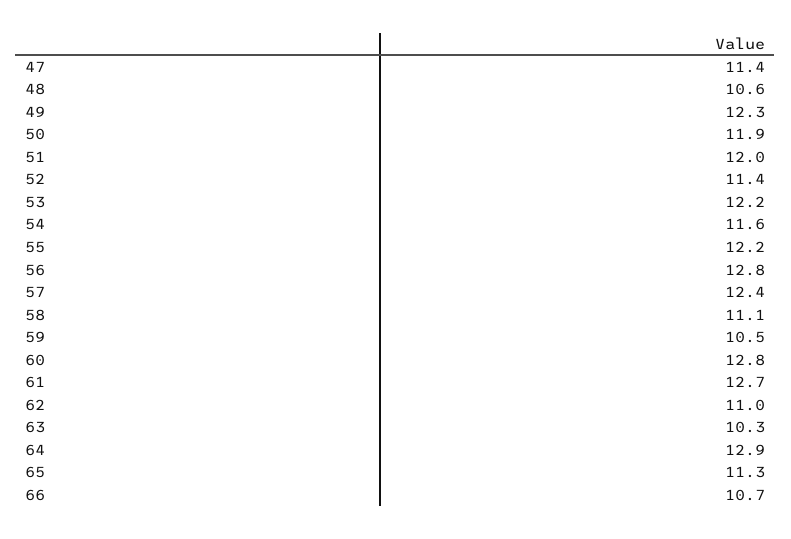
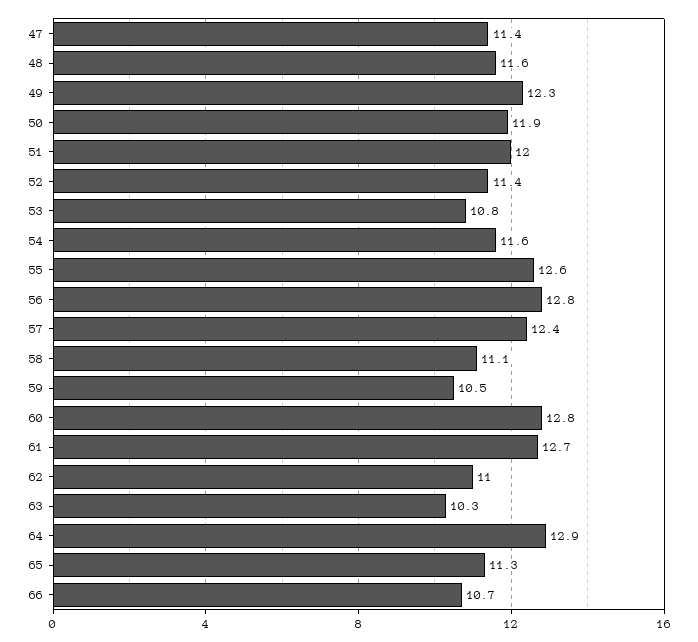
48: 10.6 -> 11.6
53: 12.2 -> 10.8
55: 12.2 -> 12.6

